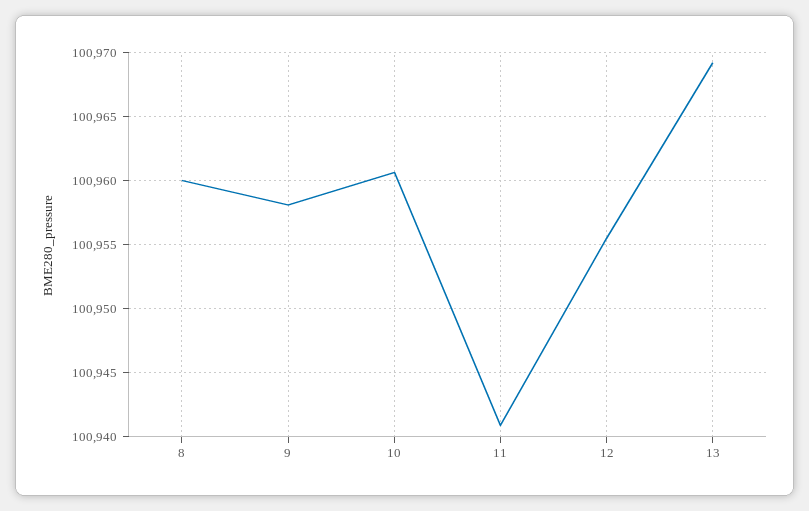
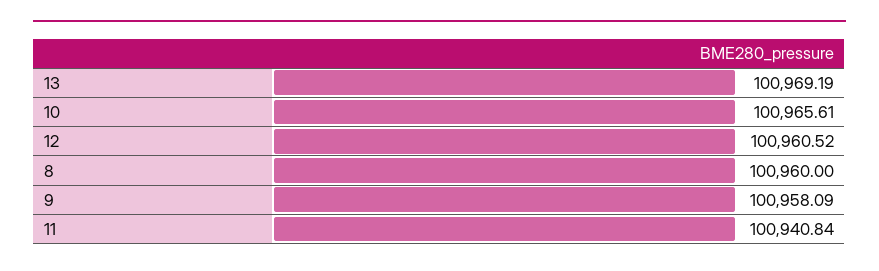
10: 100960.5 -> 100965.61
12: 100955.5 -> 100960.52

